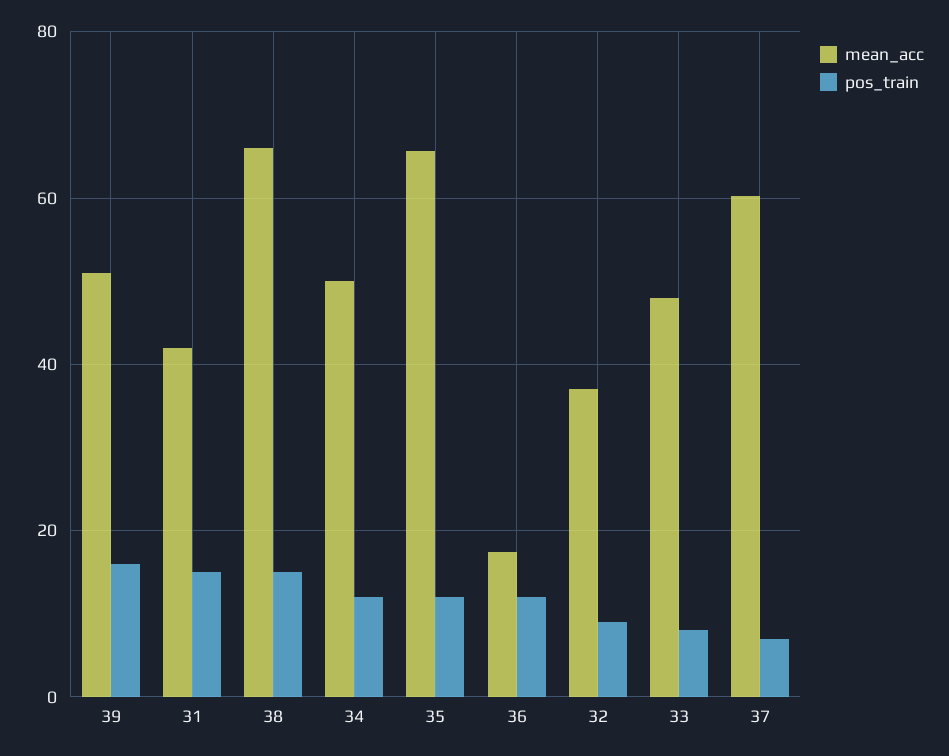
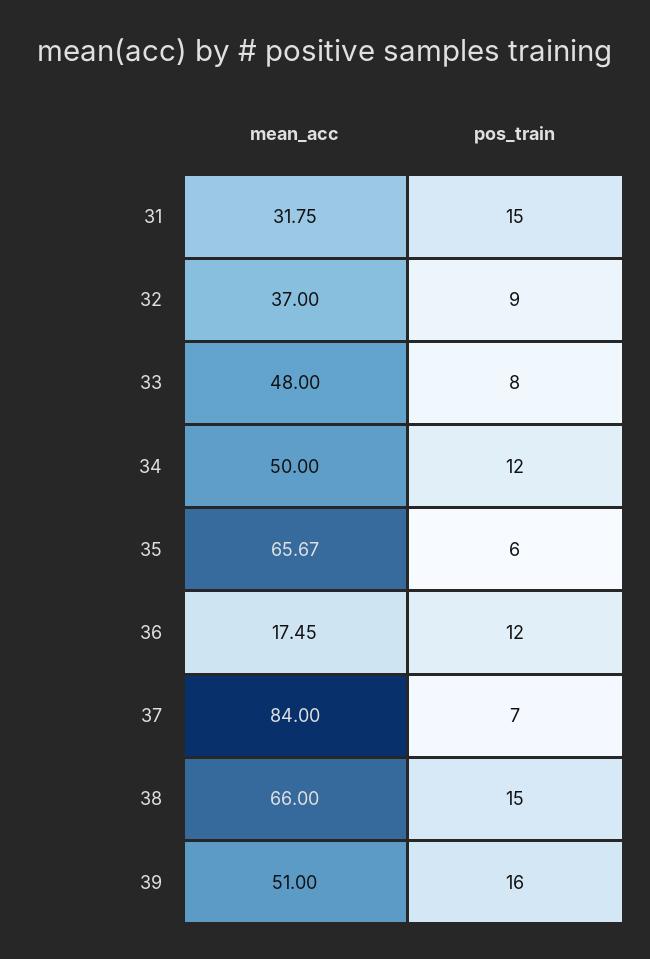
mean_acc, 31: 42 -> 31.75
pos_train, 35: 12 -> 6
mean_acc, 37: 60 -> 84

